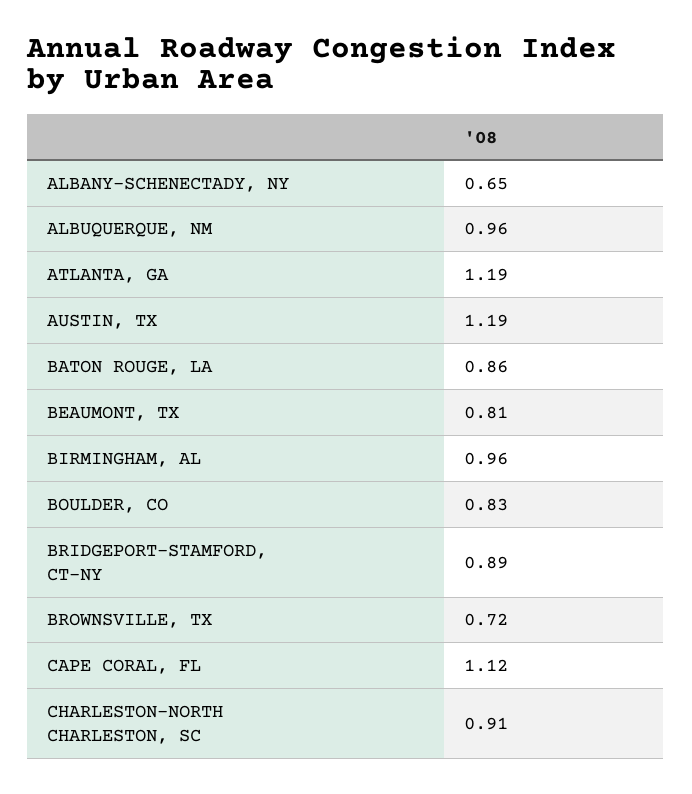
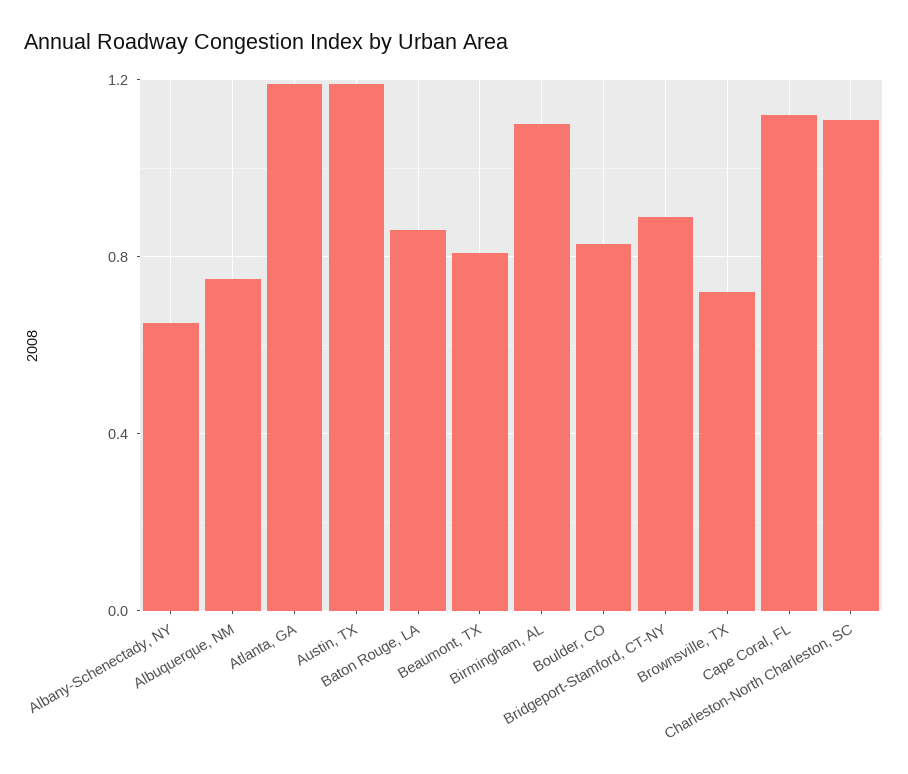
ALBUQUERQUE, NM: 0.96 -> 0.75
BIRMINGHAM, AL: 0.96 -> 1.1
CHARLESTON-NORTH CHARLESTON, SC: 0.91 -> 1.1

